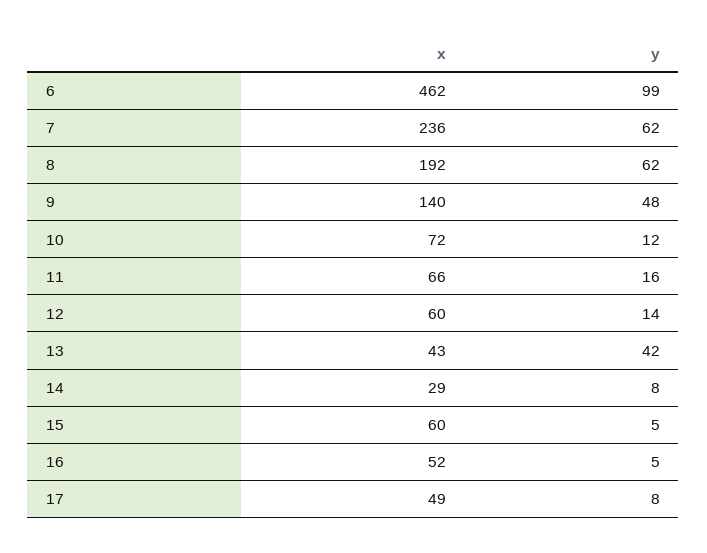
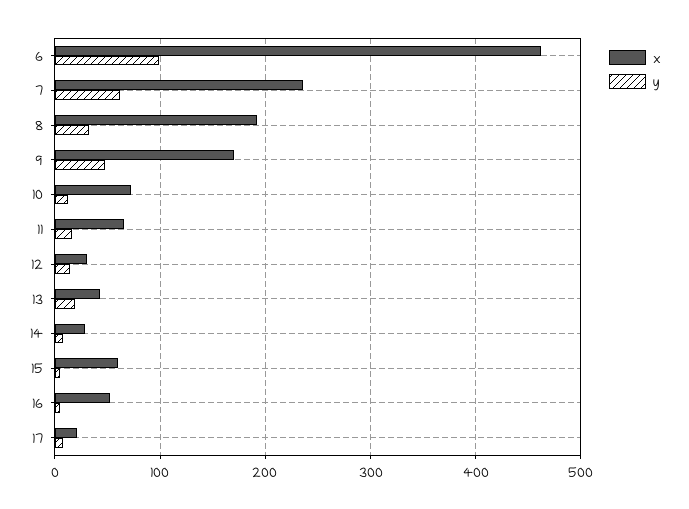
y, 8: 62 -> 30
x, 9: 140 -> 170
x, 12: 60 -> 30
y, 13: 42 -> 20
x, 17: 49 -> 20

